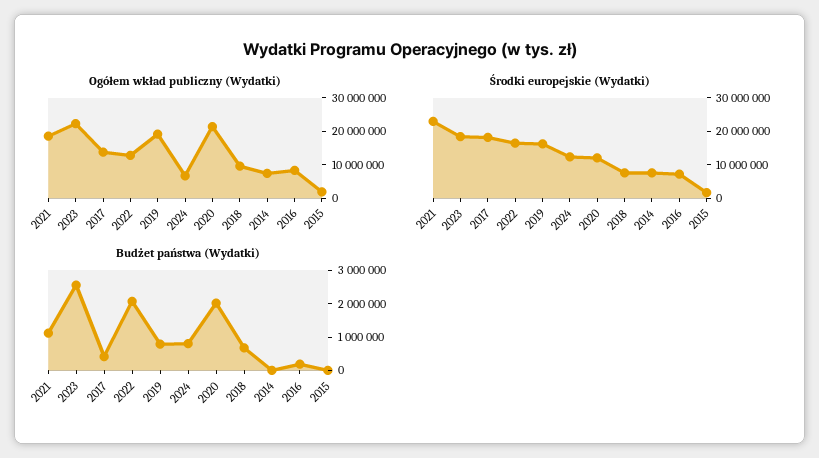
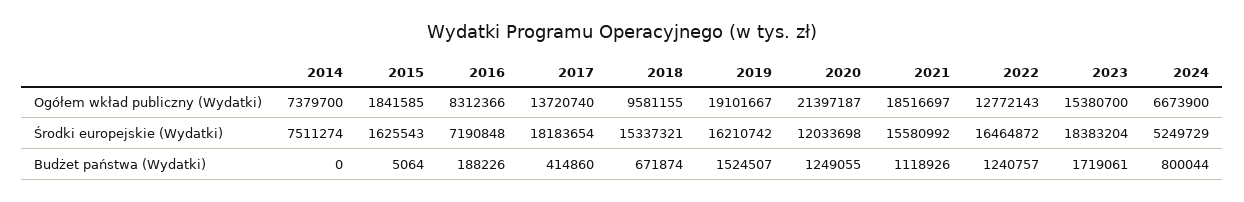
Ogółem wkład publiczny (Wydatki), 2023: 22500000 -> 15380700
Środki europejskie (Wydatki), 2021: 22500000 -> 15580992
Środki europejskie (Wydatki), 2024: 12500000 -> 5249729
Środki europejskie (Wydatki), 2018: 7500000 -> 15337321
Budżet państwa (Wydatki), 2023: 2500000 -> 1719061
Budżet państwa (Wydatki), 2022: 2000000 -> 1240757
Budżet państwa (Wydatki), 2019: 750000 -> 1524507
Budżet państwa (Wydatki), 2020: 2000000 -> 1249055

